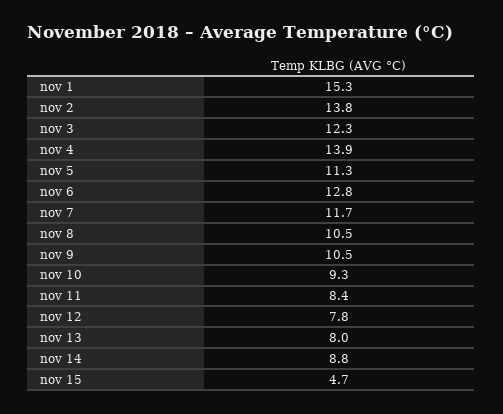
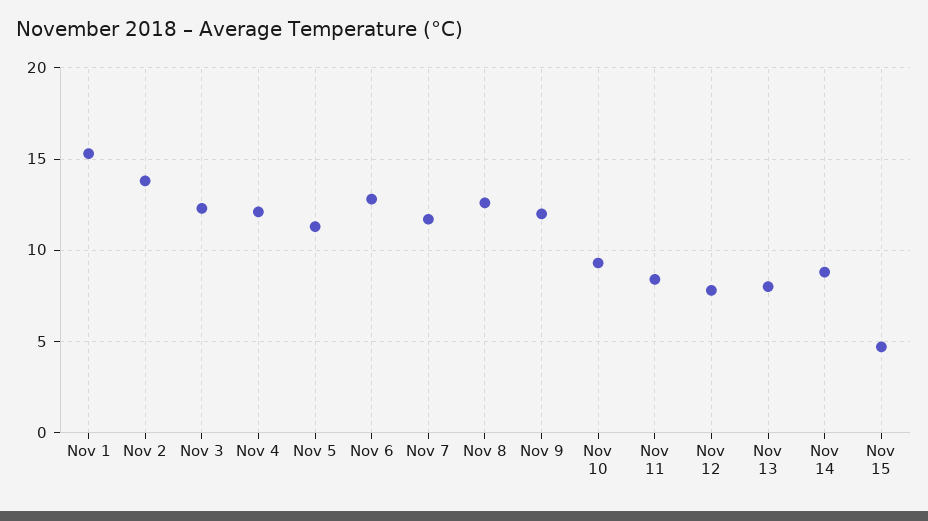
nov 4: 13.9 -> 12
nov 8: 10.5 -> 12.5
nov 9: 10.5 -> 12

